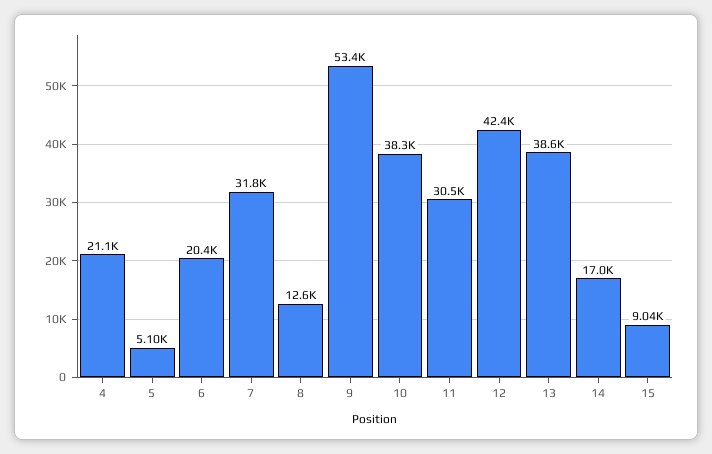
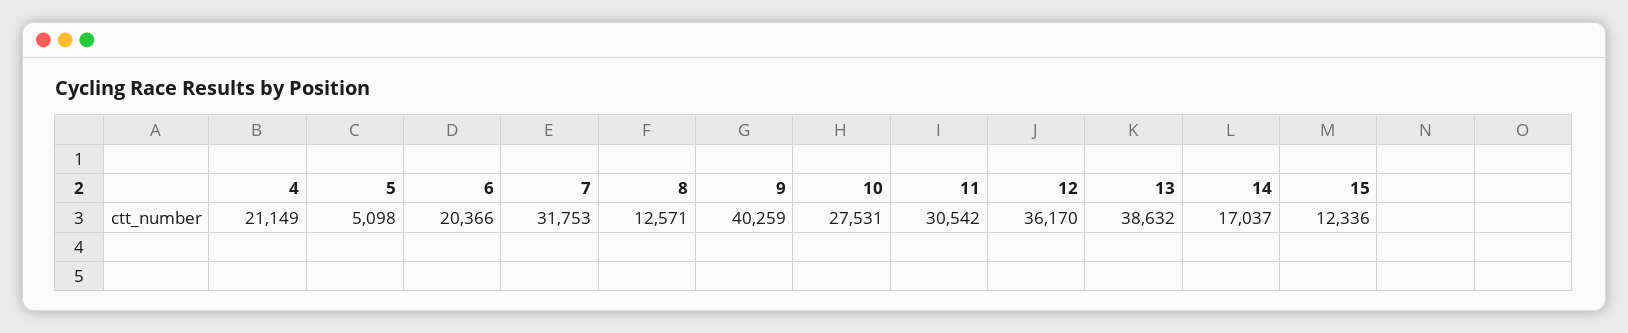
9: 53400 -> 40259
10: 38300 -> 27531
12: 42400 -> 36170
15: 9040 -> 12336

